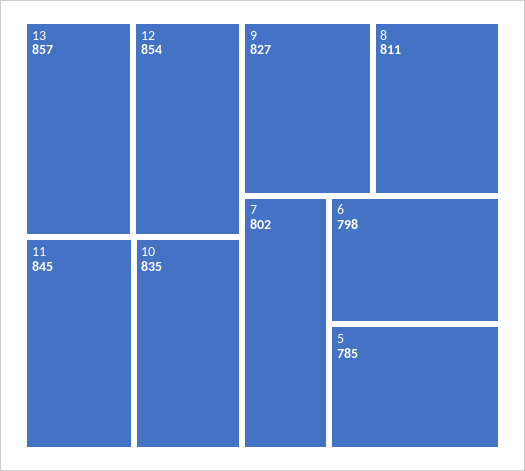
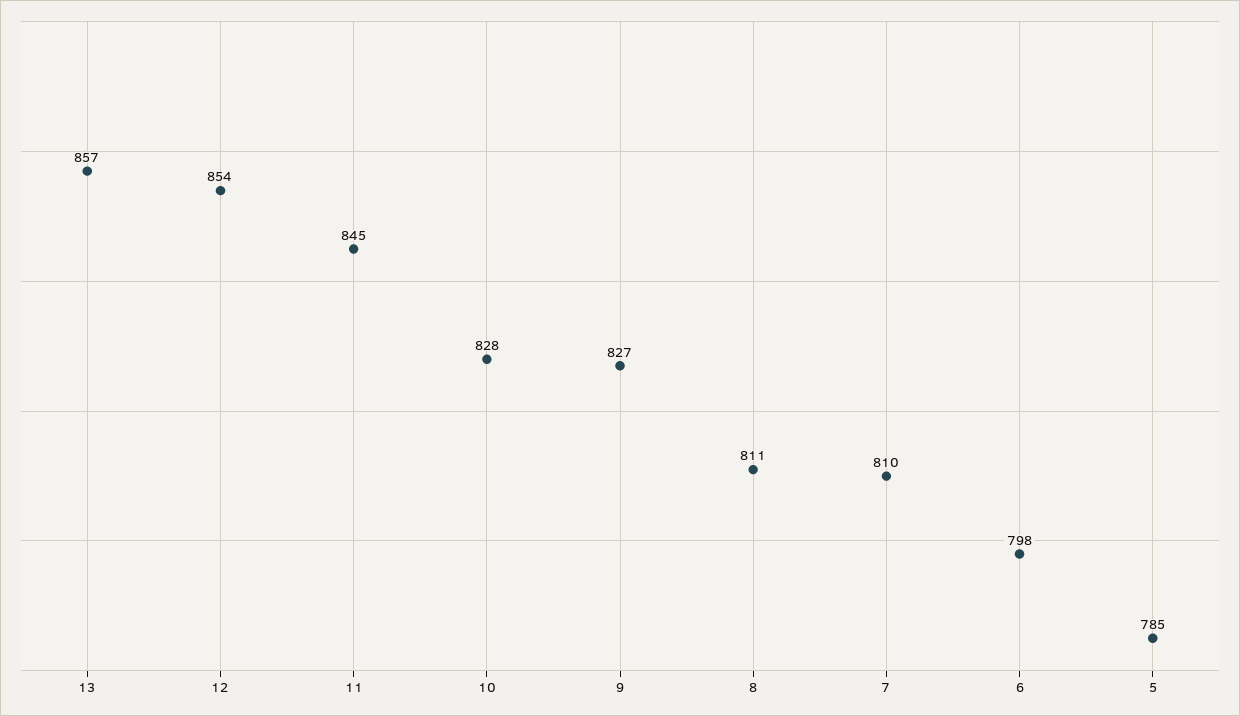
10: 835 -> 828
7: 802 -> 810

